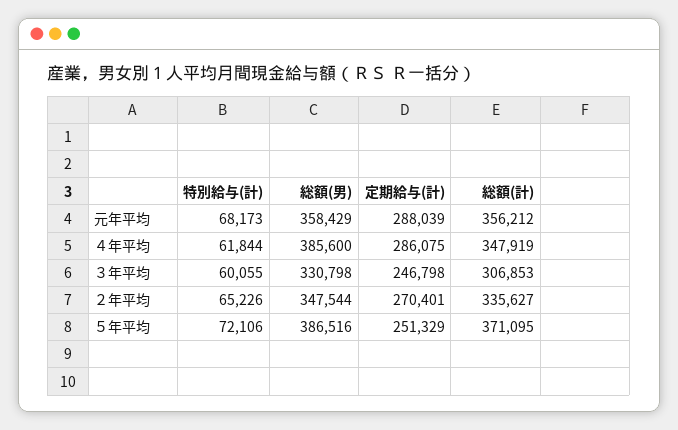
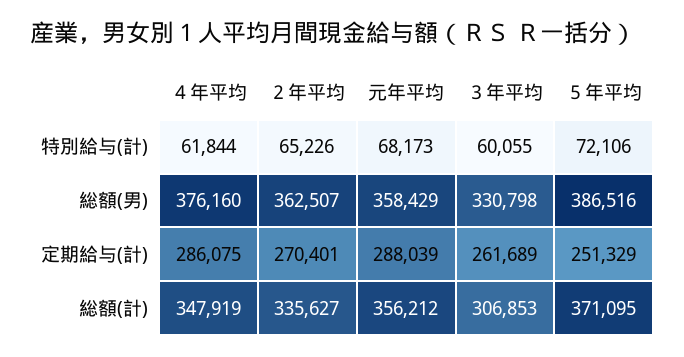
総額(男), ４年平均: 385600 -> 376160
定期給与(計), ３年平均: 246798 -> 261689
総額(男), ２年平均: 347544 -> 362507

